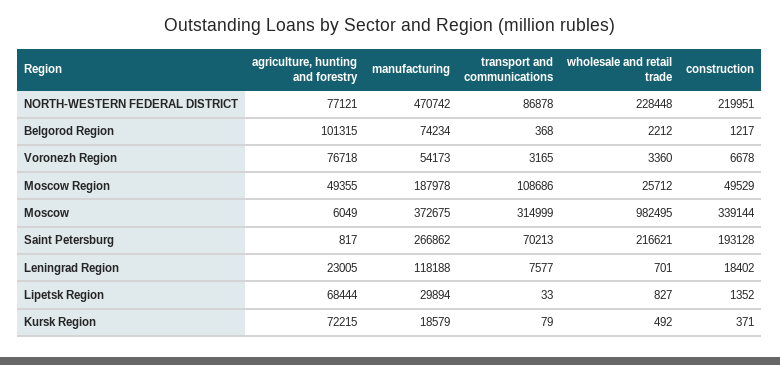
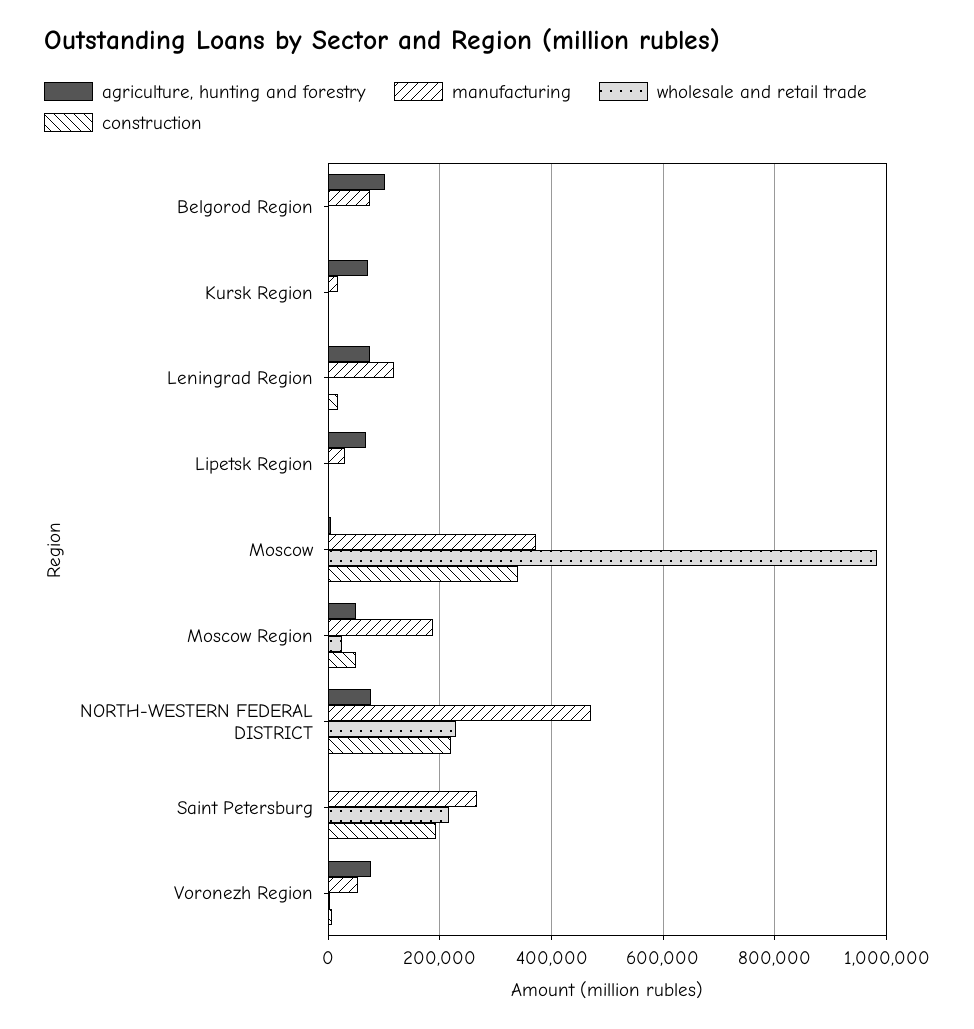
transport and communications, NORTH-WESTERN FEDERAL DISTRICT: 86878 -> none
transport and communications, Belgorod Region: 368 -> none
transport and communications, Voronezh Region: 3165 -> none
transport and communications, Moscow Region: 108686 -> none
transport and communications, Moscow: 314999 -> none
transport and communications, Saint Petersburg: 70213 -> none
agriculture, hunting and forestry, Leningrad Region: 23005 -> 80000
transport and communications, Leningrad Region: 7577 -> none
transport and communications, Lipetsk Region: 33 -> none
transport and communications, Kursk Region: 79 -> none

